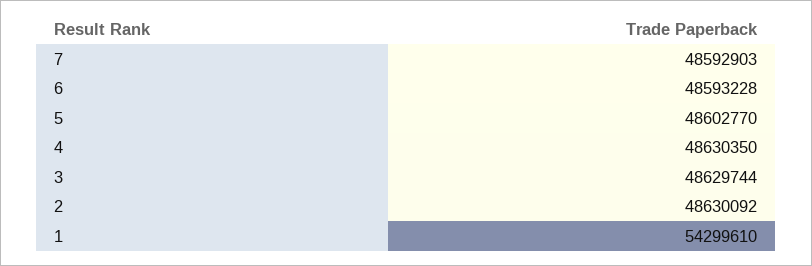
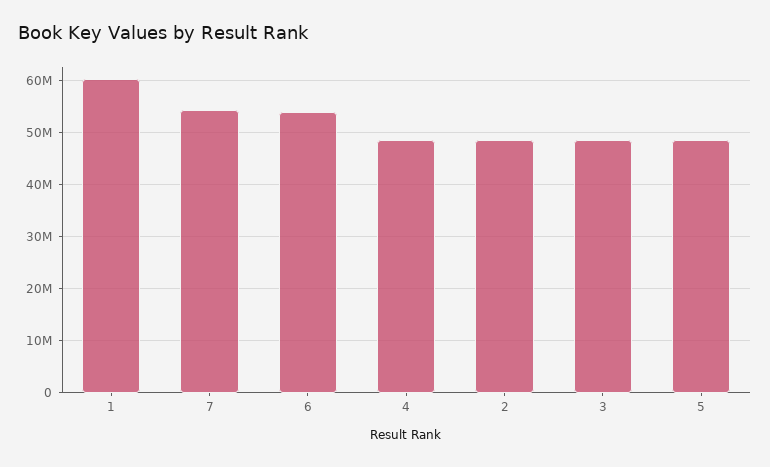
7: 48592903 -> 54000000
6: 48593228 -> 54000000
1: 54299610 -> 60000000

